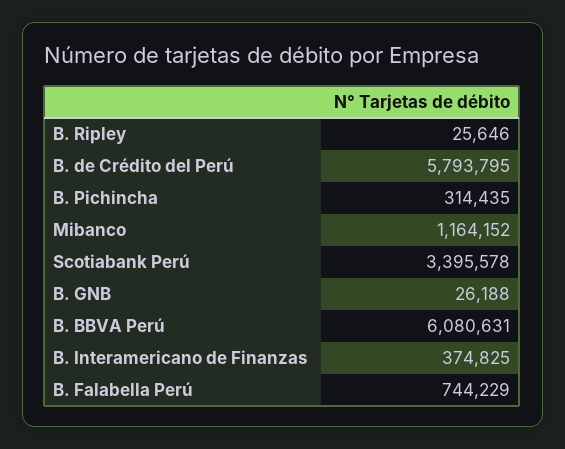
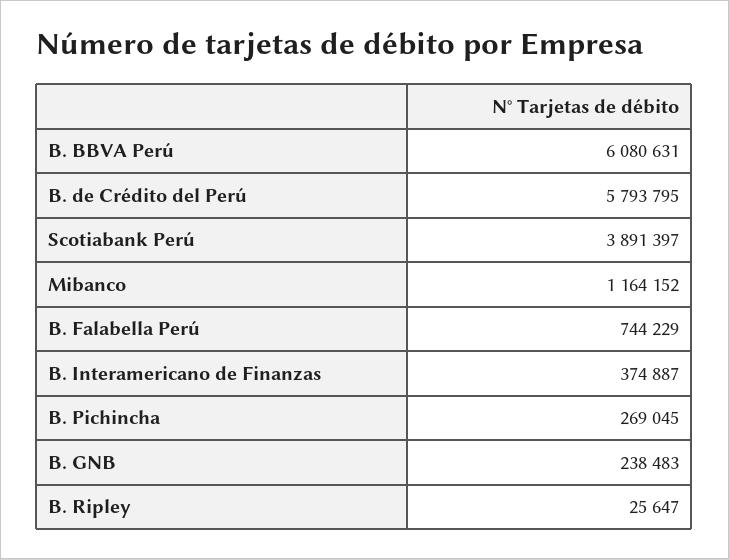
B. Ripley: 25646 -> 25647
B. Pichincha: 314435 -> 269045
Scotiabank Perú: 3395578 -> 3891397
B. GNB: 26188 -> 238483
B. Interamericano de Finanzas: 374825 -> 374887

